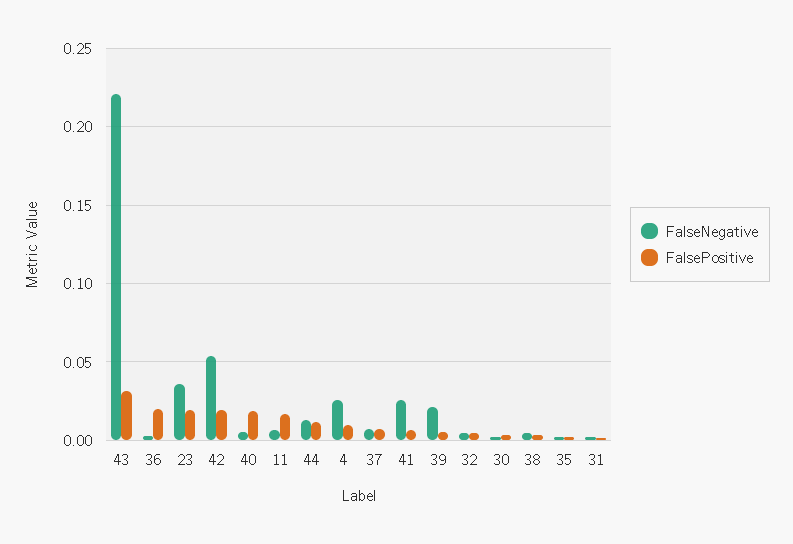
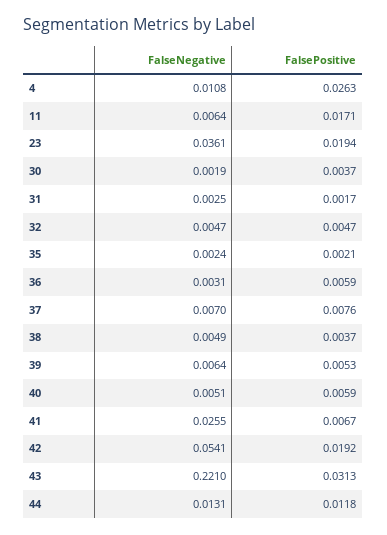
FalsePositive, 36: 0.02 -> 0.0059
FalsePositive, 40: 0.02 -> 0.0059
FalseNegative, 4: 0.025 -> 0.0108
FalsePositive, 4: 0.01 -> 0.0263
FalseNegative, 39: 0.02 -> 0.0064

